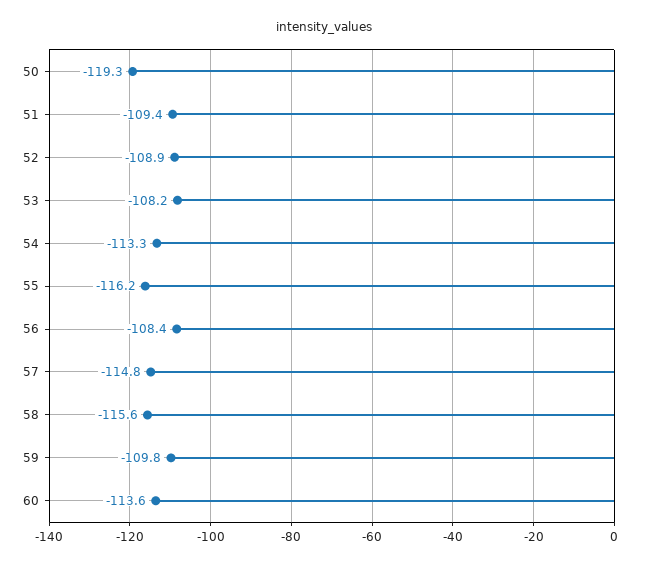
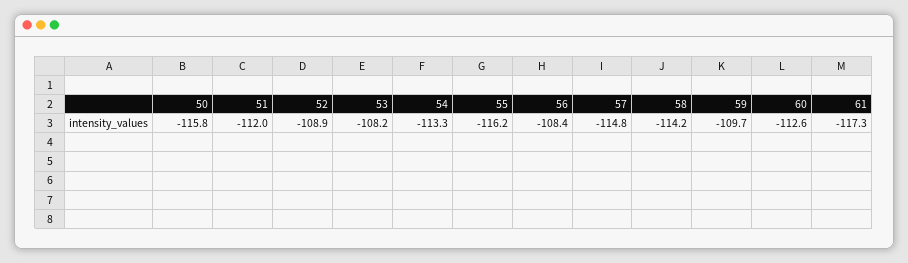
50: -119.3 -> -115.8
51: -109.4 -> -112
58: -115.6 -> -114.2
59: -109.8 -> -109.7
60: -113.6 -> -112.6
61: none -> -117.3

